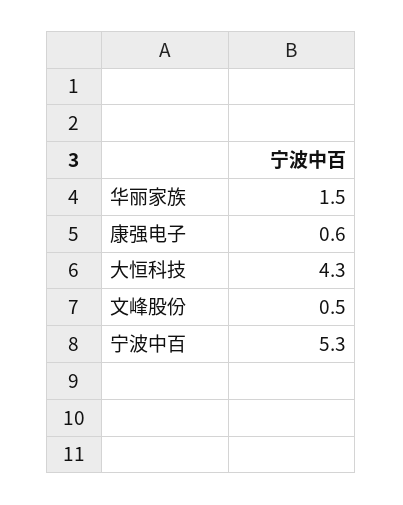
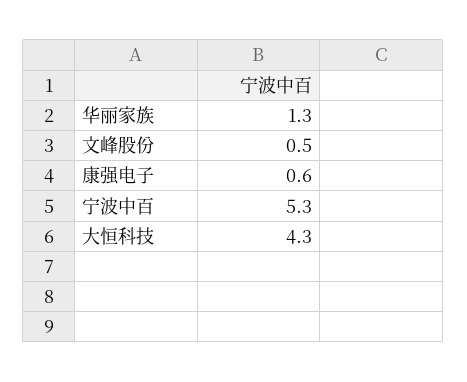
华丽家族: 1.5 -> 1.3

